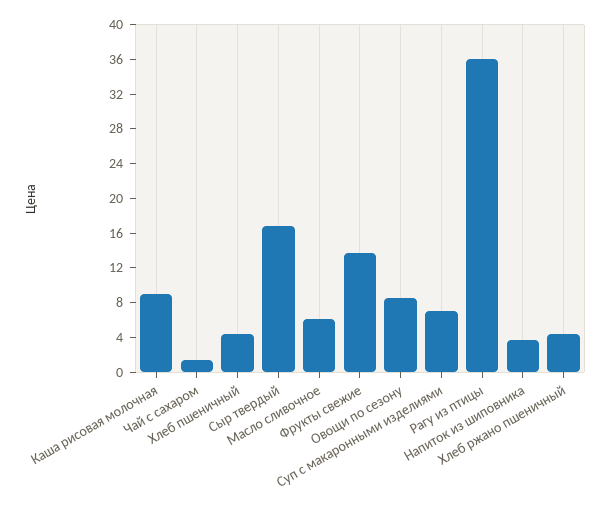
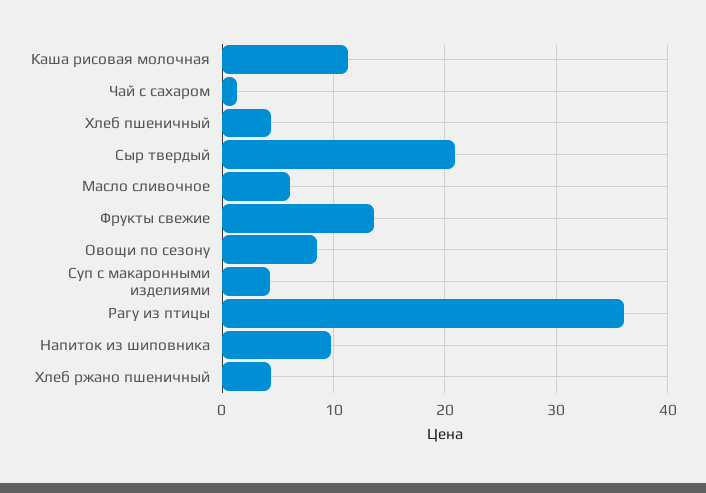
Каша рисовая молочная: 9 -> 11
Сыр твердый: 17 -> 21
Суп с макаронными изделиями: 7 -> 4
Напиток из шиповника: 4 -> 10

